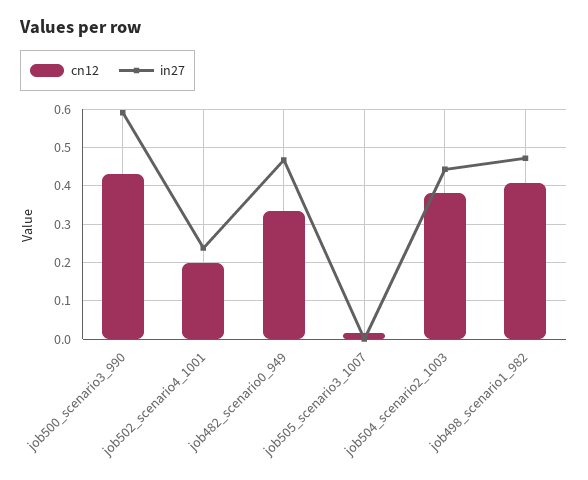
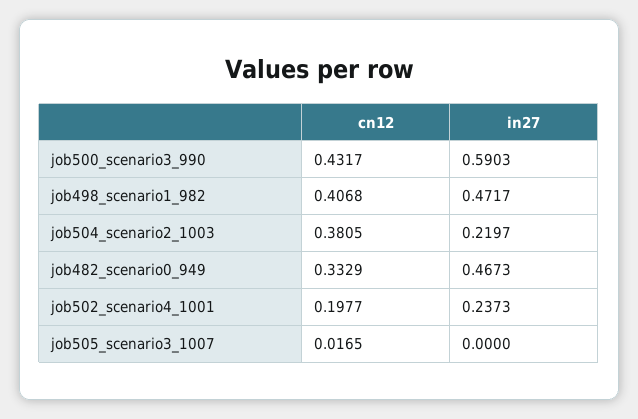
in27, job504_scenario2_1003: 0.44 -> 0.2197

